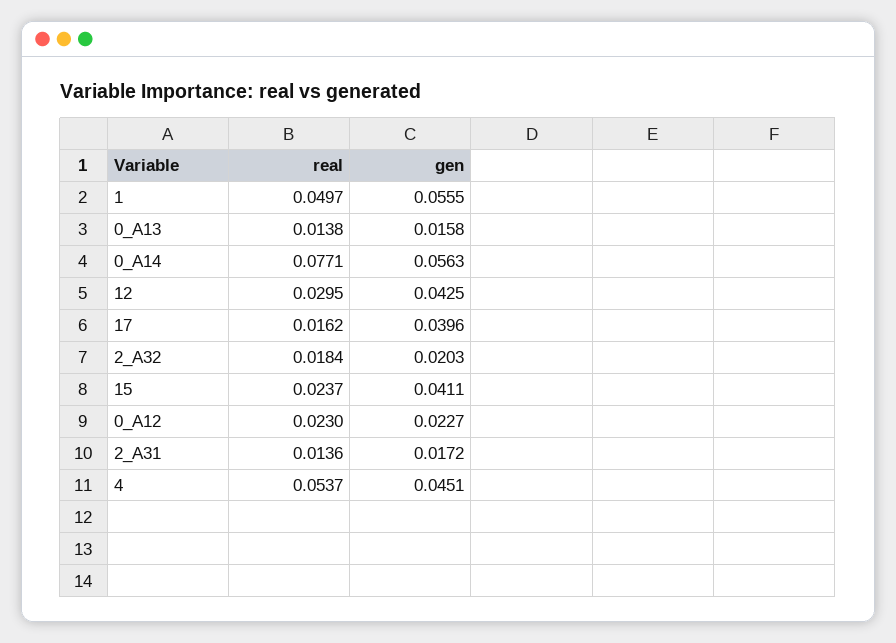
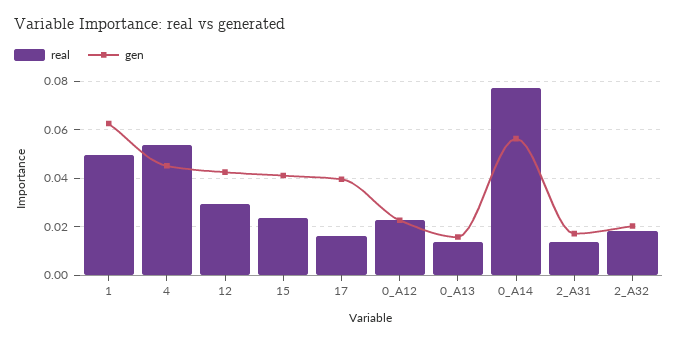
gen, 1: 0.0555 -> 0.0625

